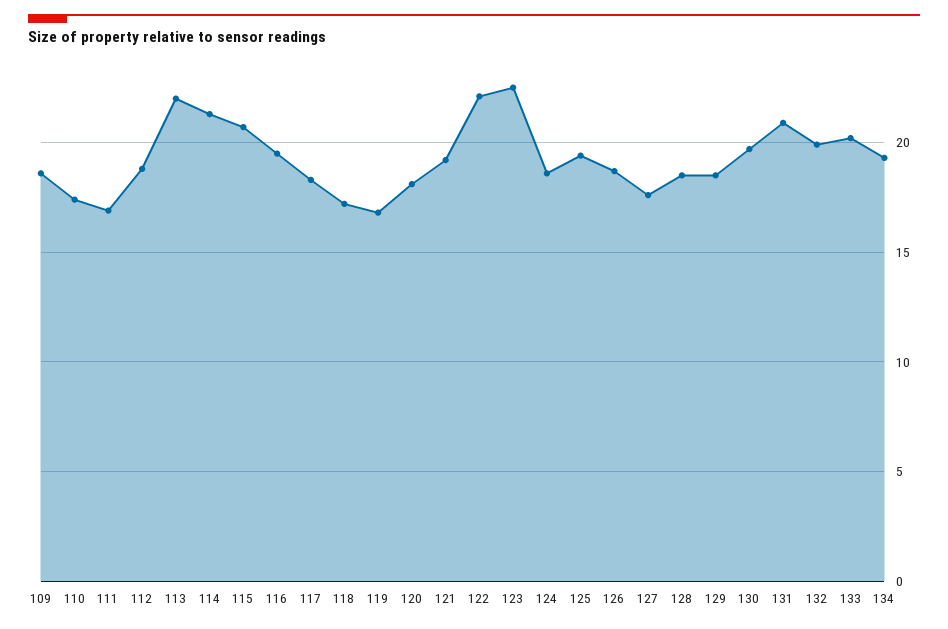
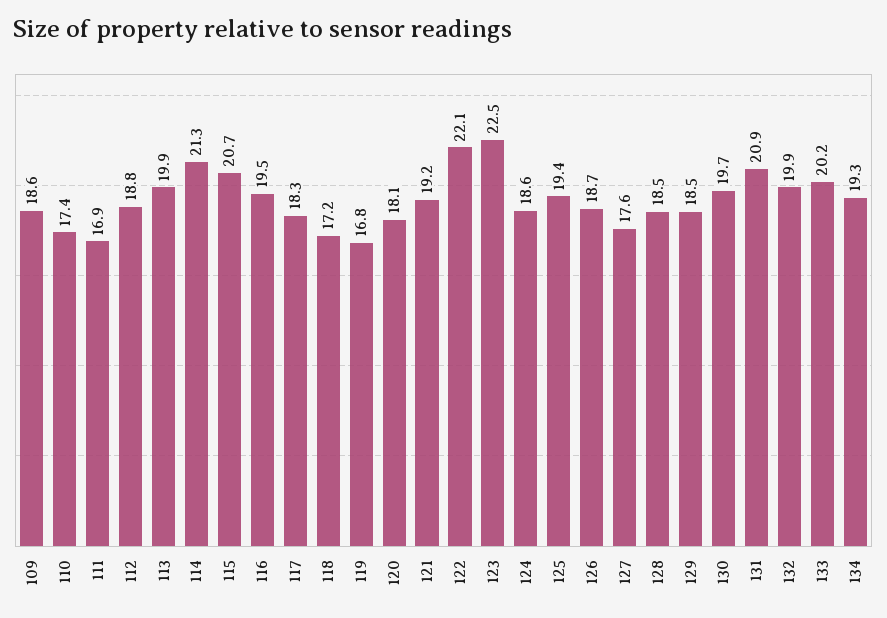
113: 22 -> 19.9

